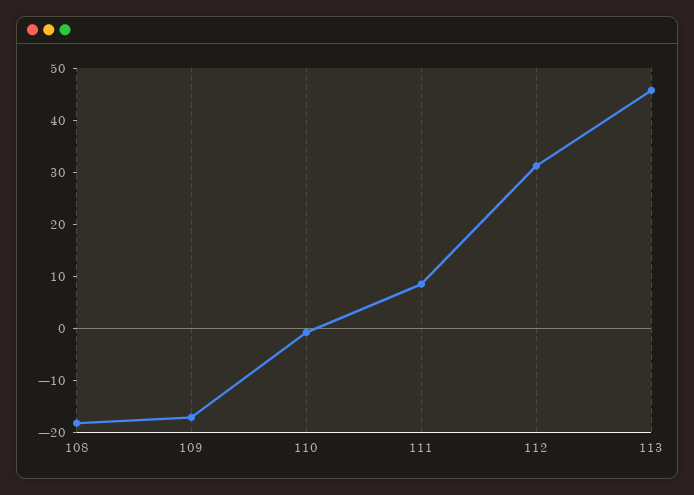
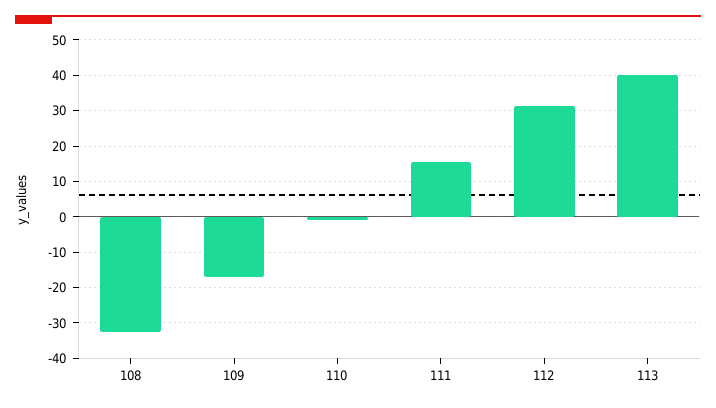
108: -18 -> -32
111: 8 -> 16
113: 46 -> 40

